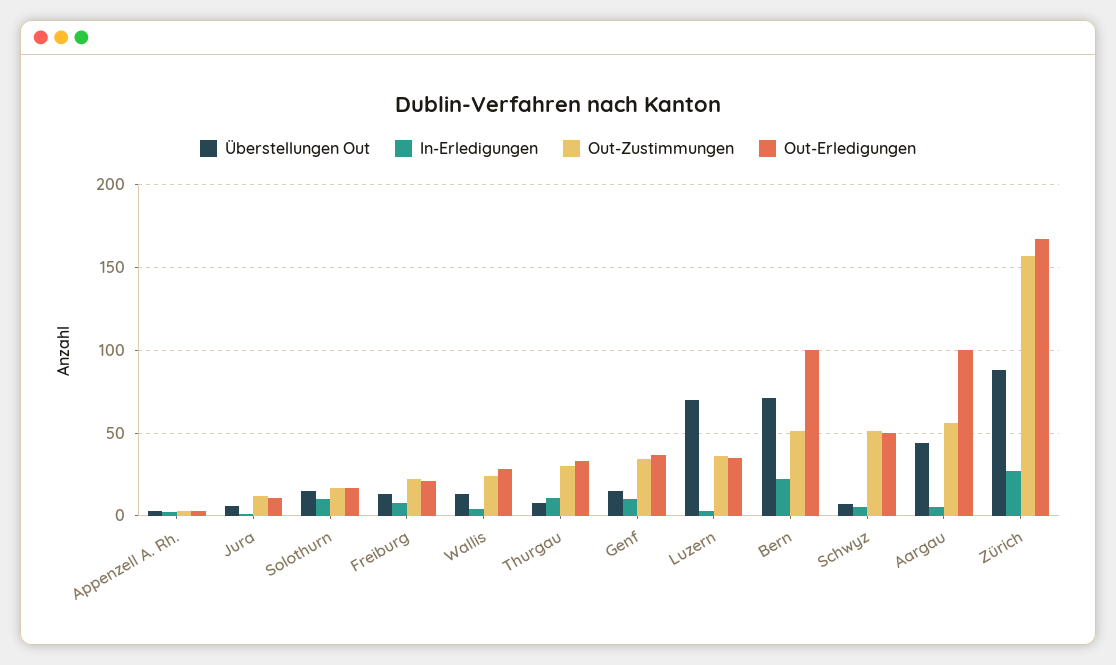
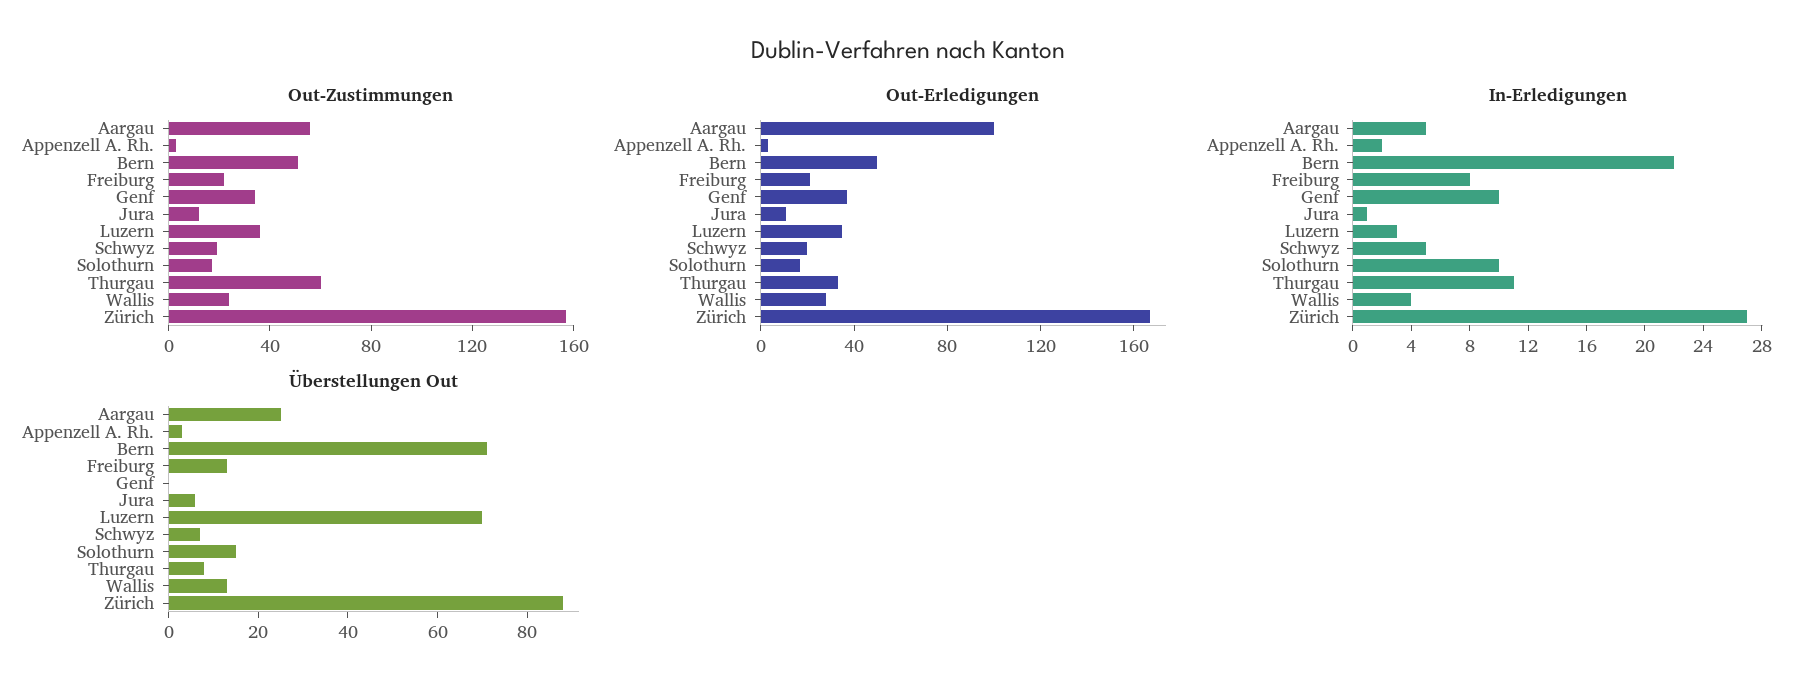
Out-Zustimmungen, Thurgau: 30 -> 60
Überstellungen Out, Genf: 15 -> 0
Out-Erledigungen, Bern: 100 -> 50
Out-Zustimmungen, Schwyz: 50 -> 20
Out-Erledigungen, Schwyz: 50 -> 20
Überstellungen Out, Aargau: 45 -> 25

